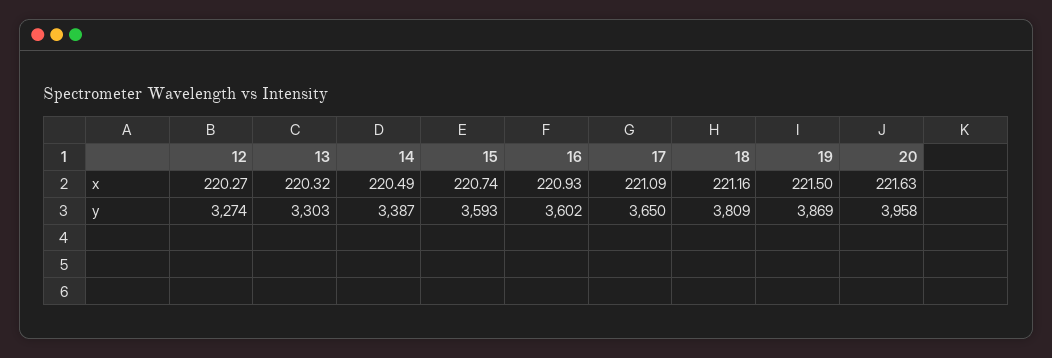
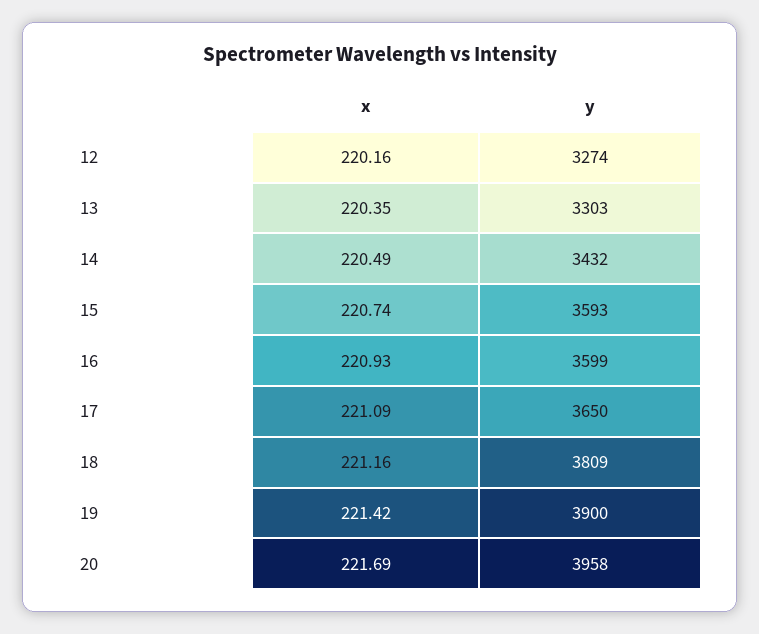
12, x: 220.27 -> 220.16
13, x: 220.32 -> 220.35
19, x: 221.5 -> 221.42
20, x: 221.63 -> 221.69
14, y: 3387 -> 3432
16, y: 3602 -> 3599
19, y: 3869 -> 3900

